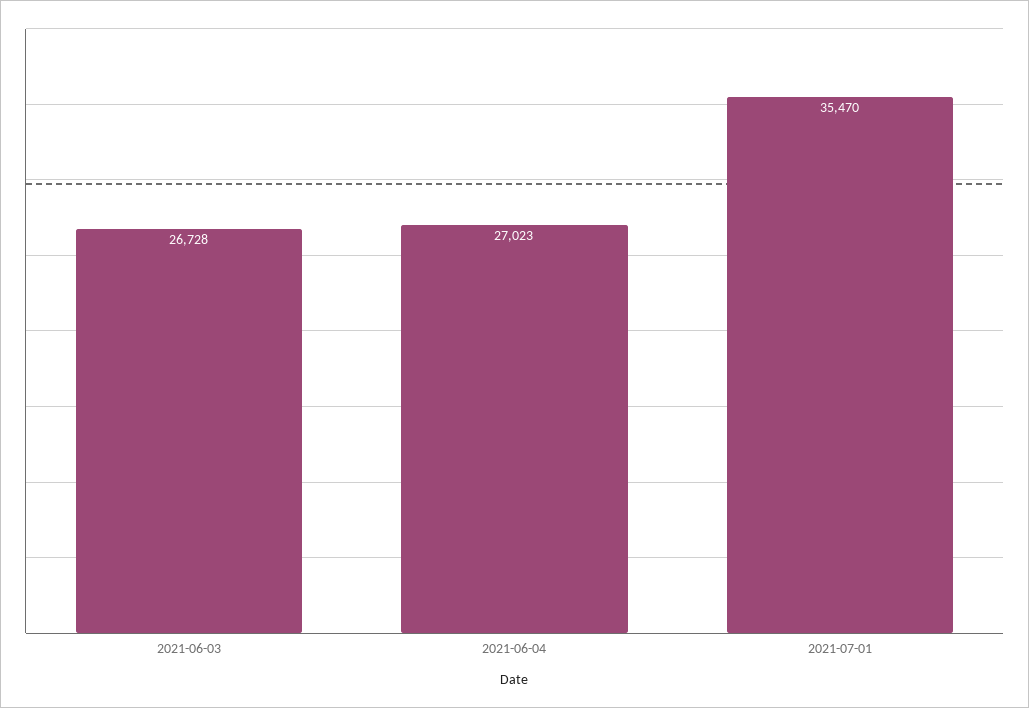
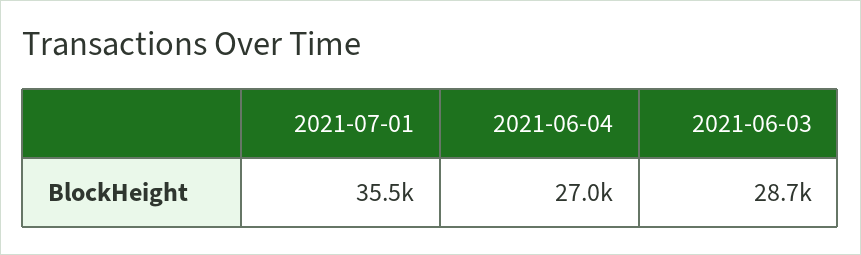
2021-06-03: 26728 -> 28700

